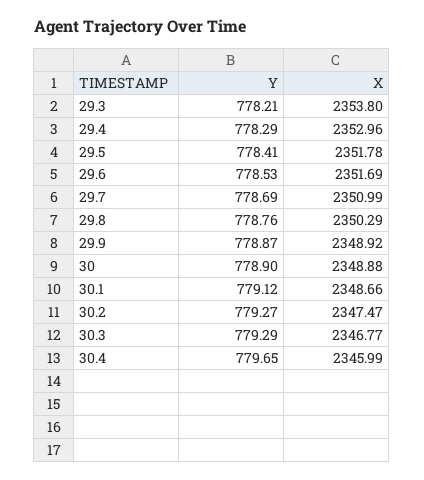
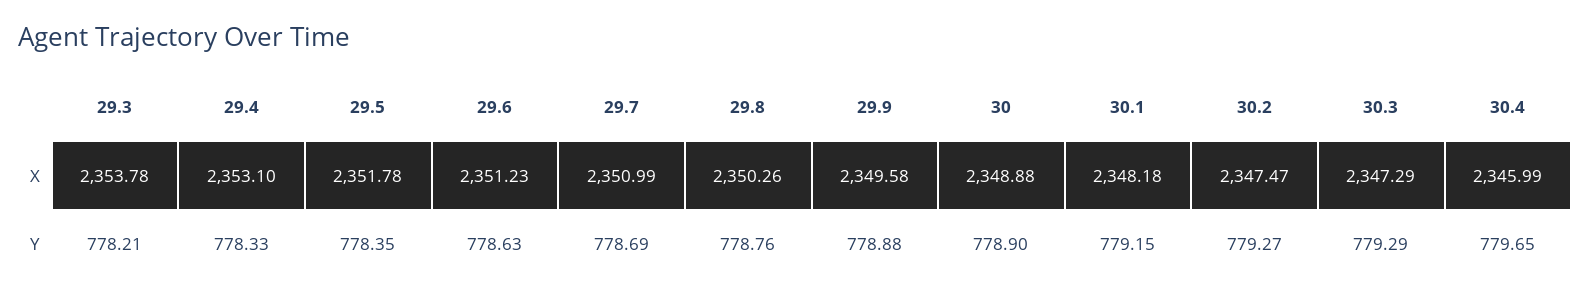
X, 29.3: 2353.8 -> 2353.78
Y, 29.4: 778.29 -> 778.33
X, 29.4: 2352.96 -> 2353.1
Y, 29.5: 778.41 -> 778.35
Y, 29.6: 778.53 -> 778.63
X, 29.6: 2351.69 -> 2351.23
X, 29.8: 2350.29 -> 2350.26
Y, 29.9: 778.87 -> 778.88
X, 29.9: 2348.92 -> 2349.58
Y, 30.1: 779.12 -> 779.15
X, 30.1: 2348.66 -> 2348.18
X, 30.3: 2346.77 -> 2347.29

